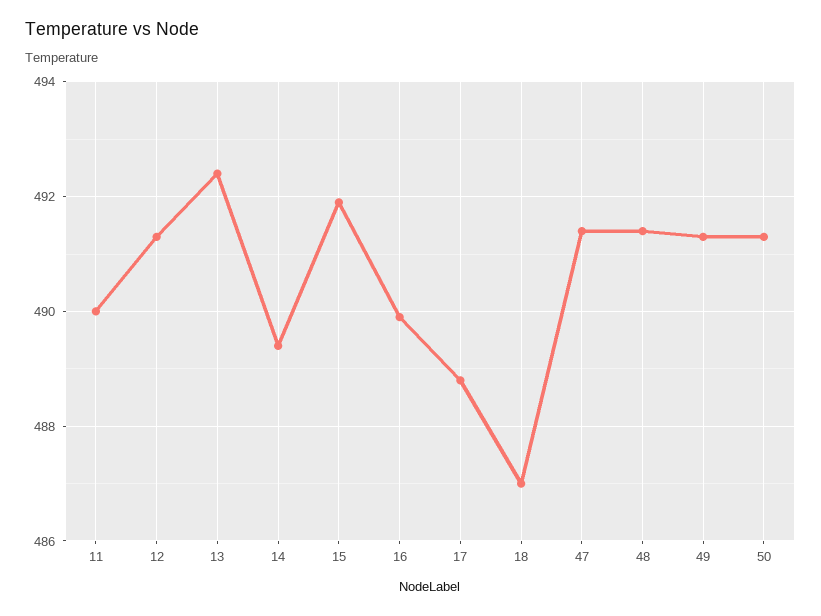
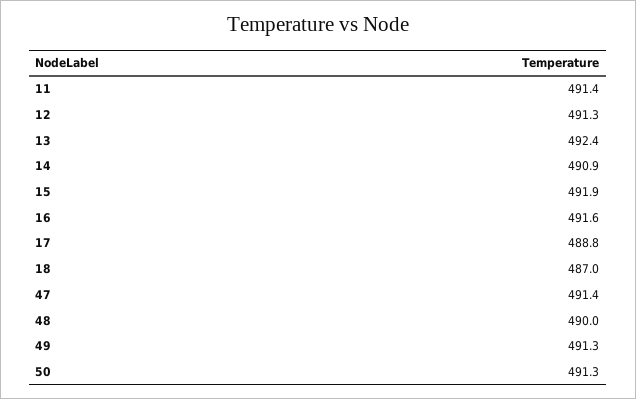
11: 490 -> 491.4
14: 489.5 -> 490.9
16: 490 -> 491.6
48: 491.5 -> 490

